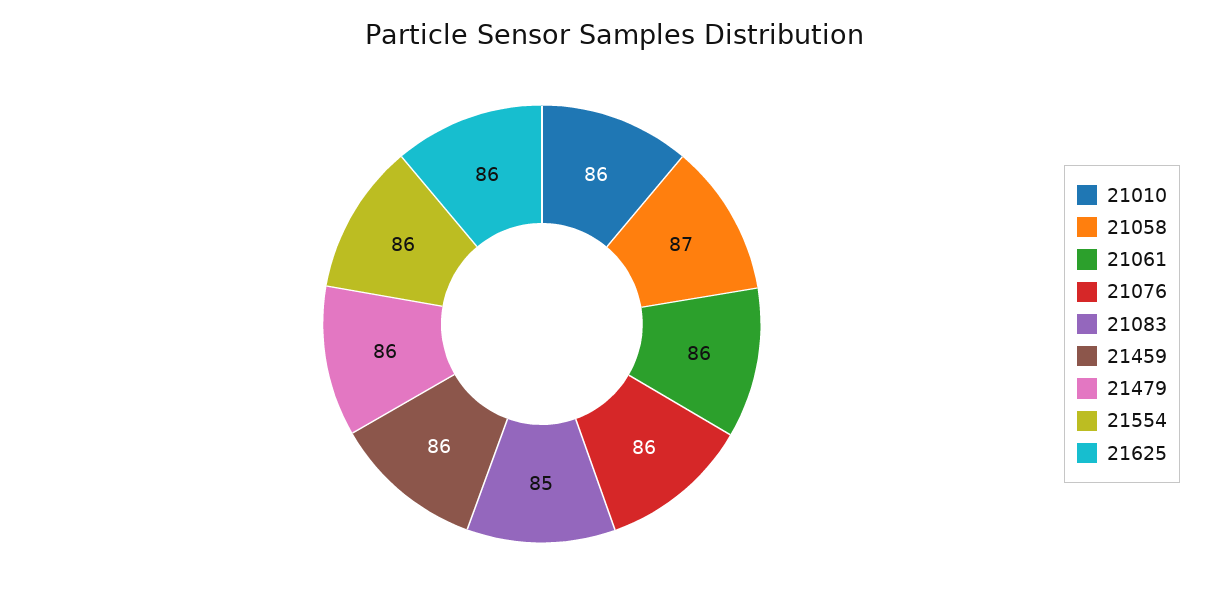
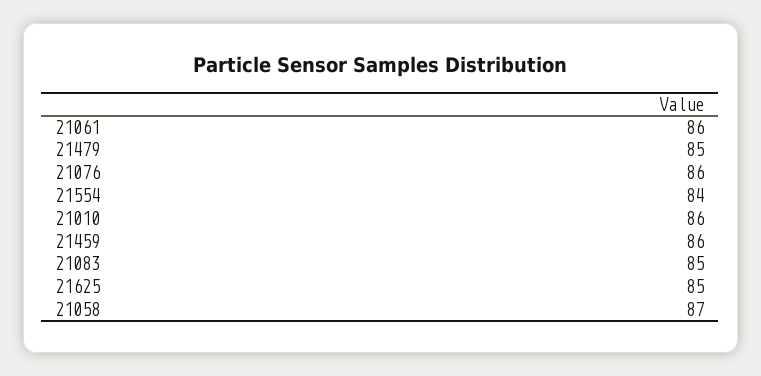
21479: 86 -> 85
21554: 86 -> 84
21625: 86 -> 85

